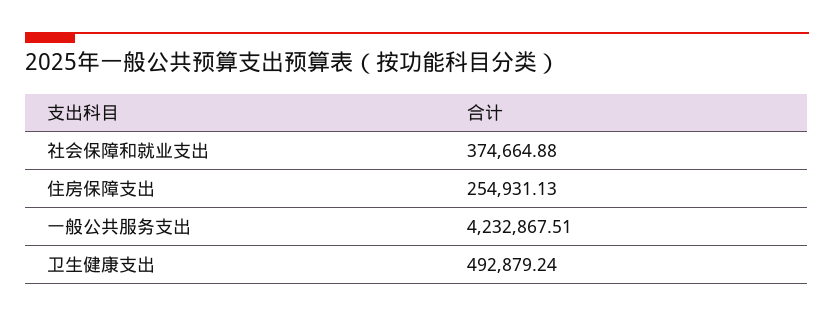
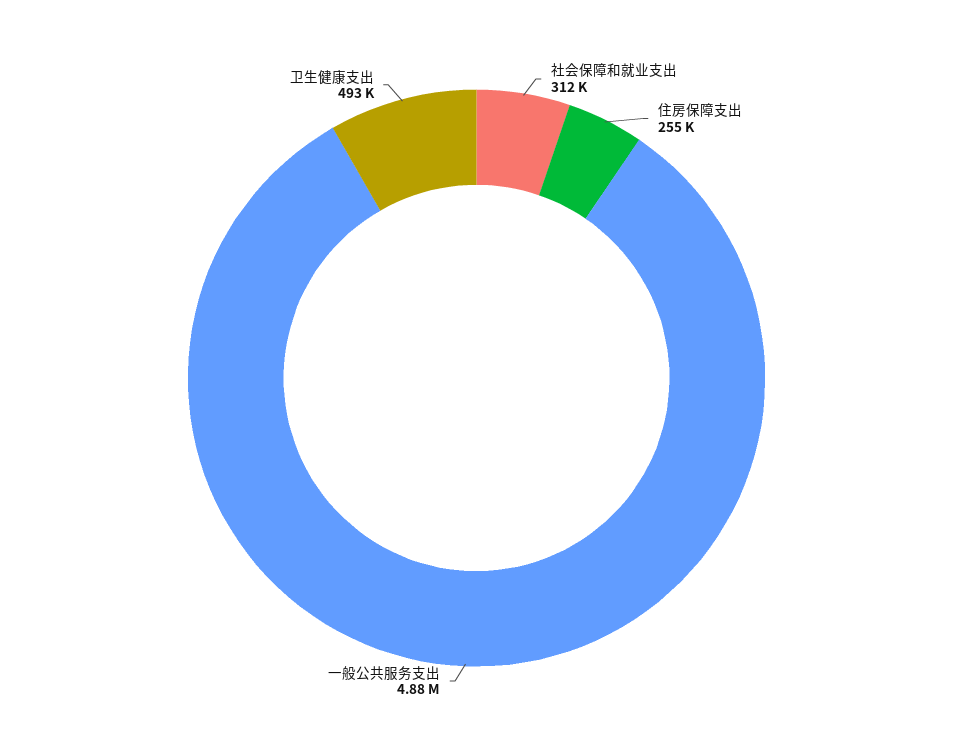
社会保障和就业支出: 374664.88 -> 312000
一般公共服务支出: 4232867.51 -> 4880000

